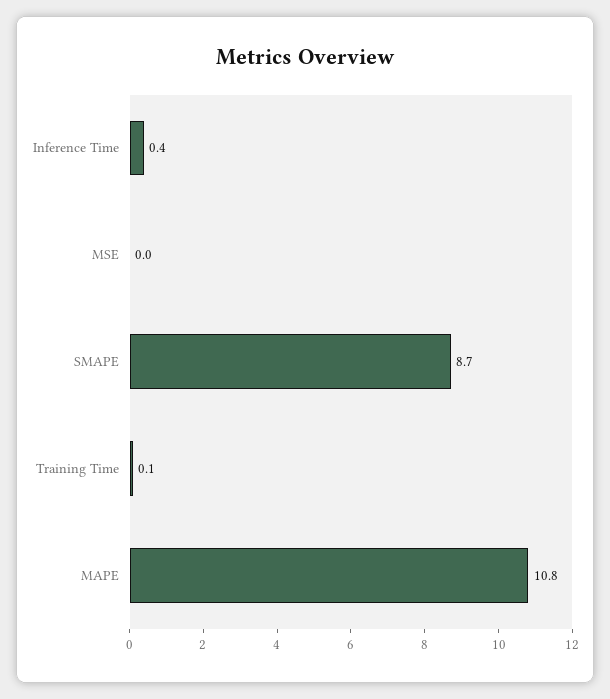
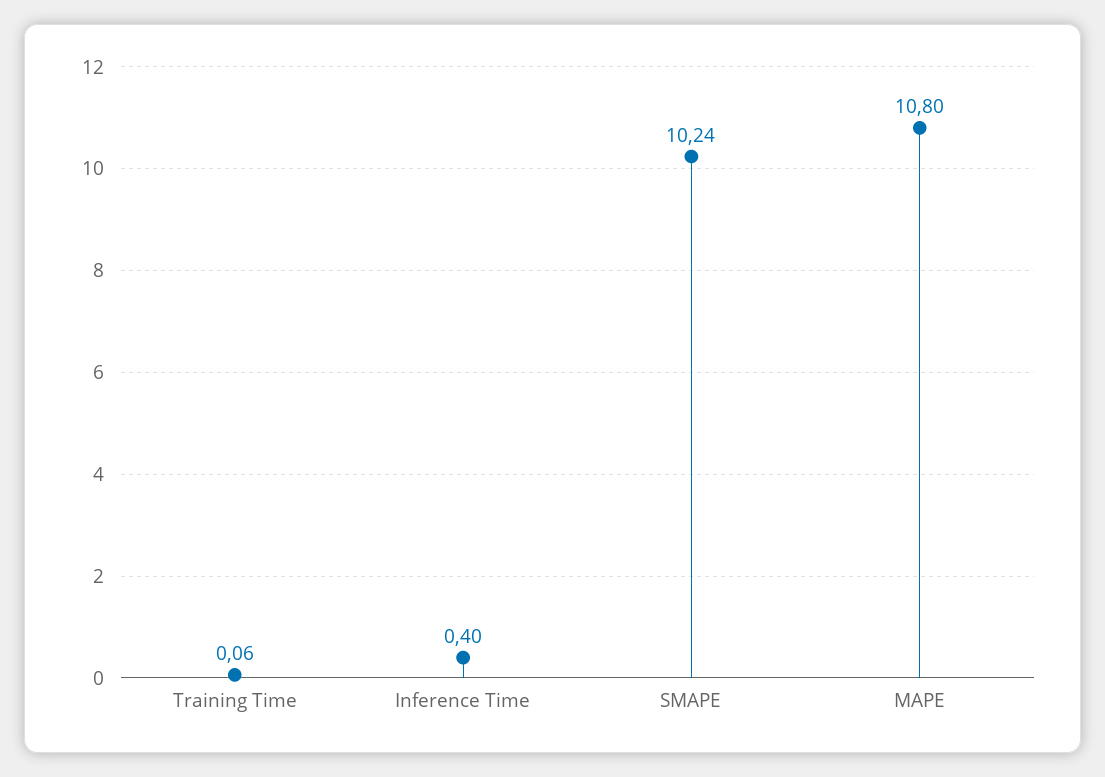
MSE: 0 -> none
SMAPE: 8.7 -> 10.24

